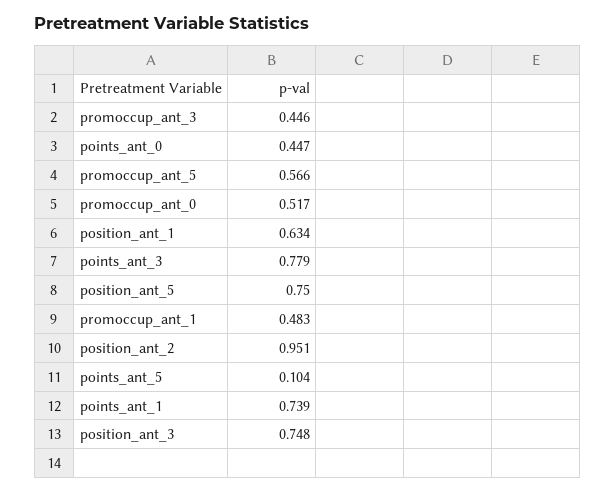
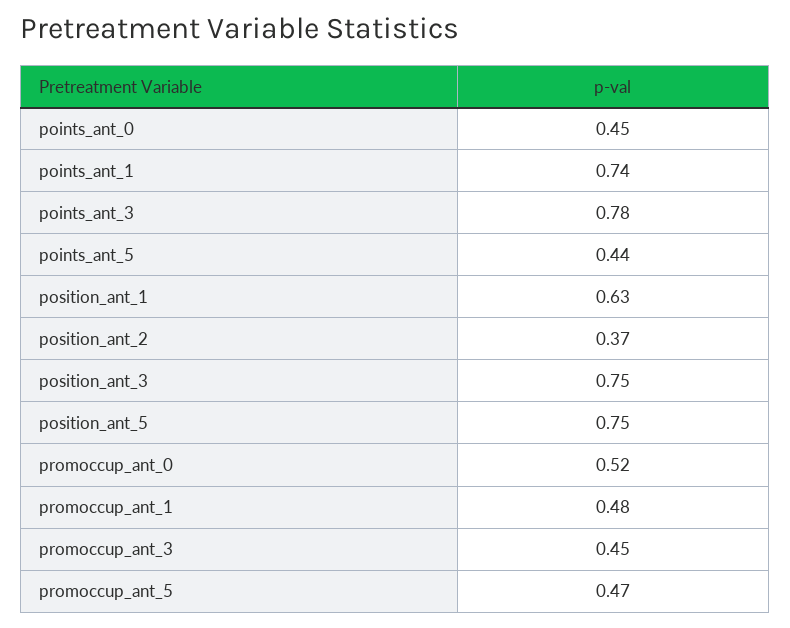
promoccup_ant_5: 0.566 -> 0.47
position_ant_2: 0.951 -> 0.37
points_ant_5: 0.104 -> 0.44

